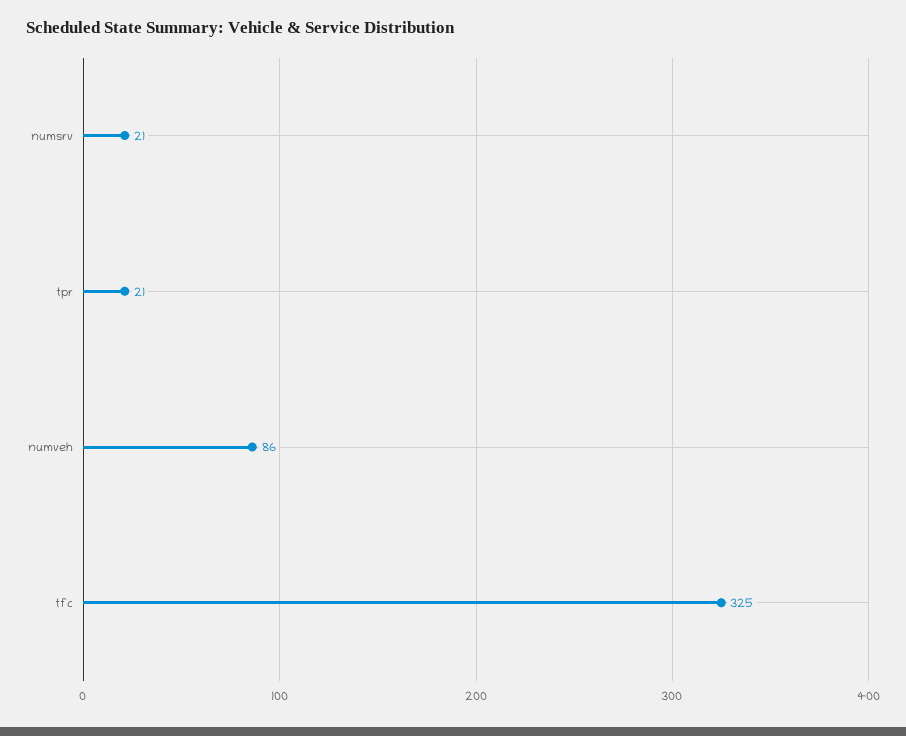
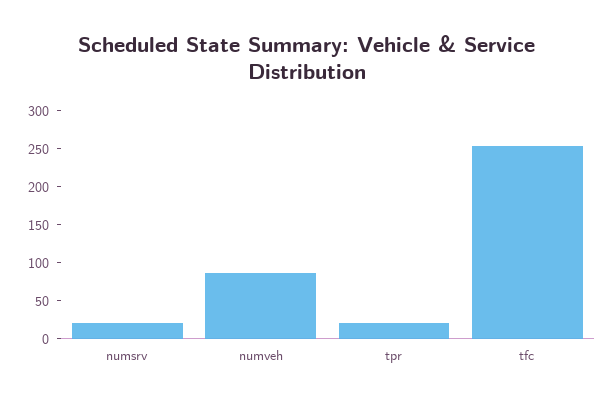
tfc: 325 -> 250

